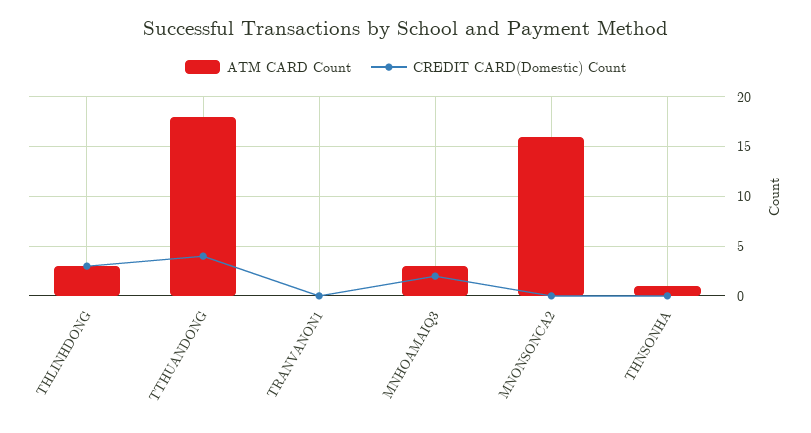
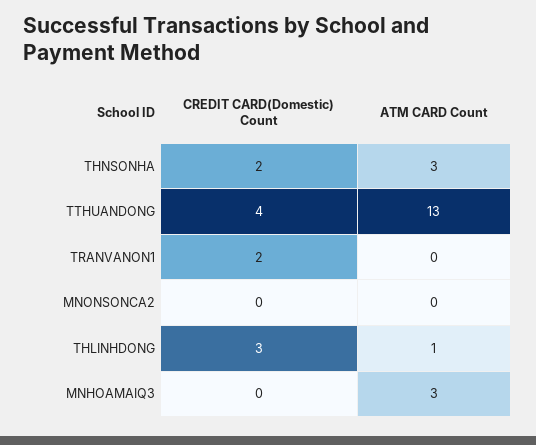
ATM CARD Count, THLINHDONG: 3 -> 1
ATM CARD Count, TTHUANDONG: 18 -> 13
CREDIT CARD(Domestic) Count, TRANVANON1: 0 -> 2
CREDIT CARD(Domestic) Count, MNHOAMAIQ3: 2 -> 0
ATM CARD Count, MNONSONCA2: 16 -> 0
ATM CARD Count, THNSONHA: 1 -> 3
CREDIT CARD(Domestic) Count, THNSONHA: 0 -> 2

